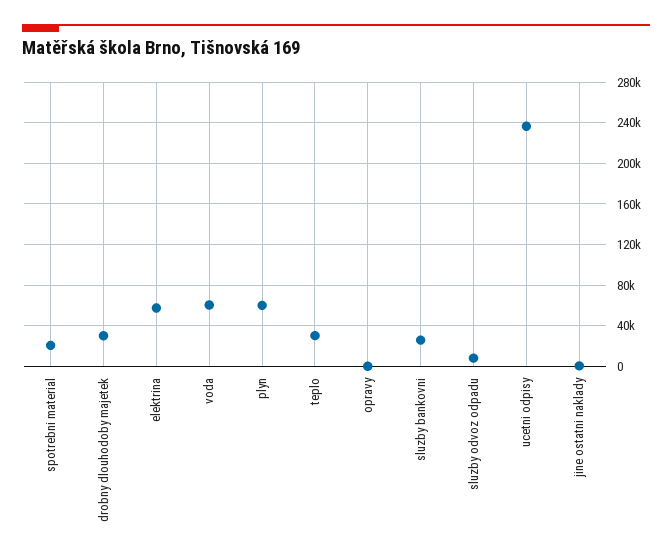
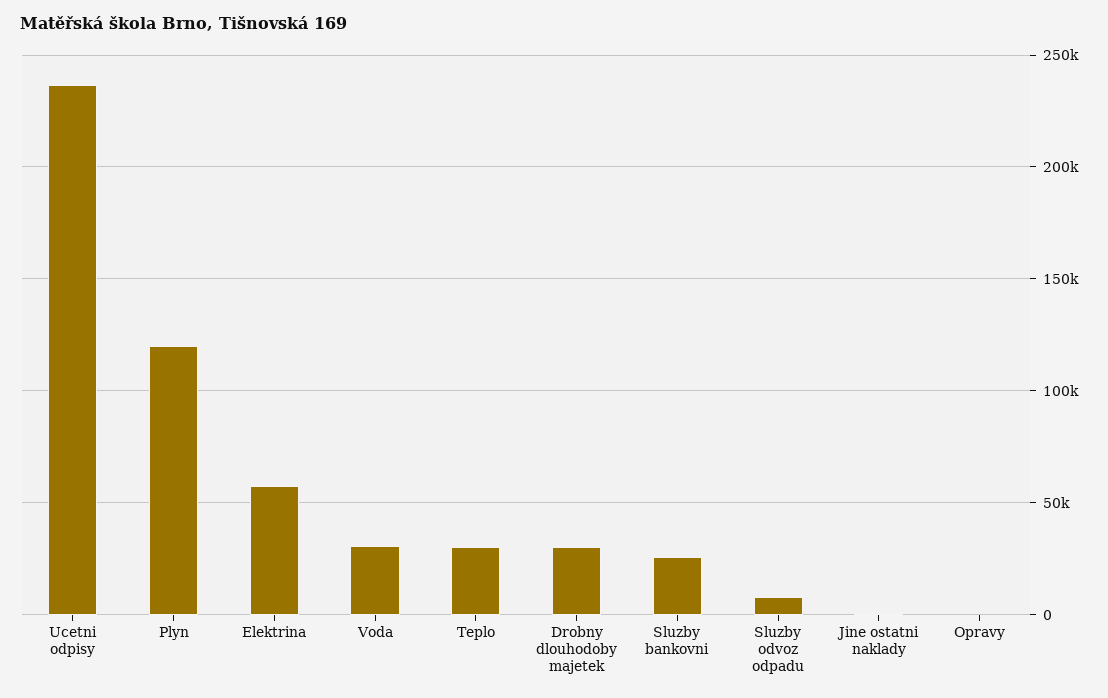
spotrebni material: 20000 -> none
voda: 60000 -> 30000
plyn: 60000 -> 120000

